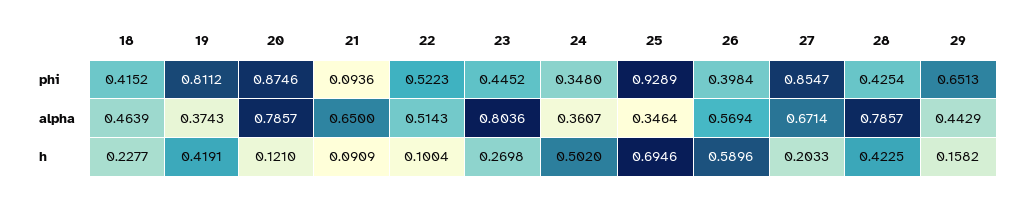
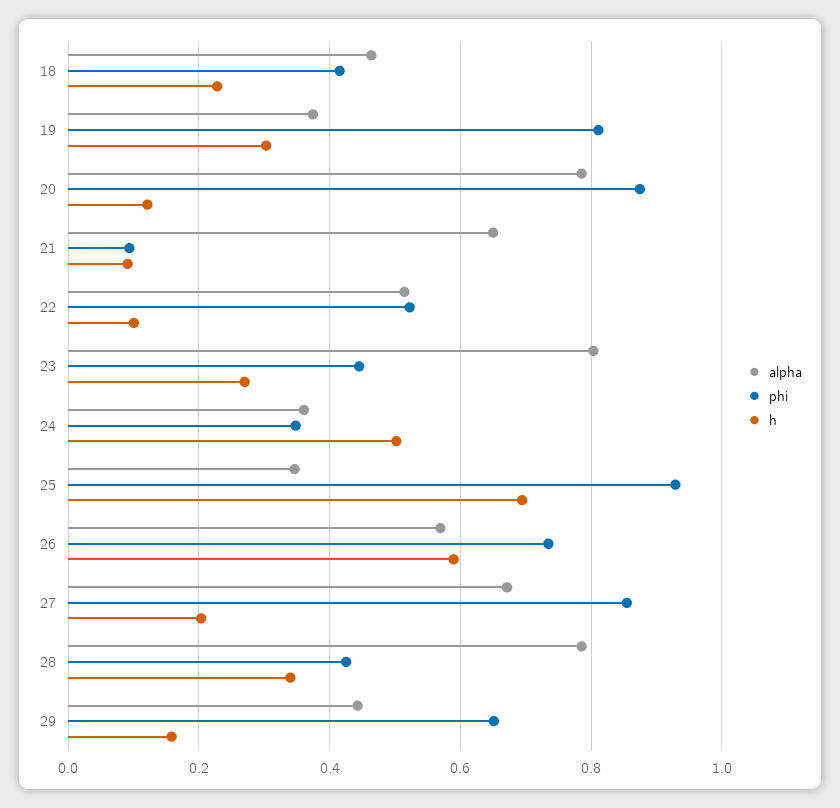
phi, 26: 0.3984 -> 0.74
h, 19: 0.4191 -> 0.3
h, 28: 0.4225 -> 0.34

